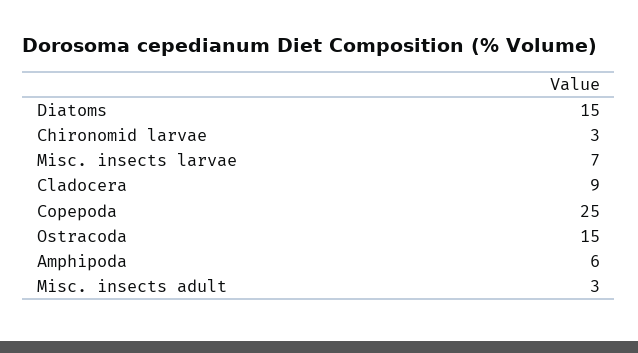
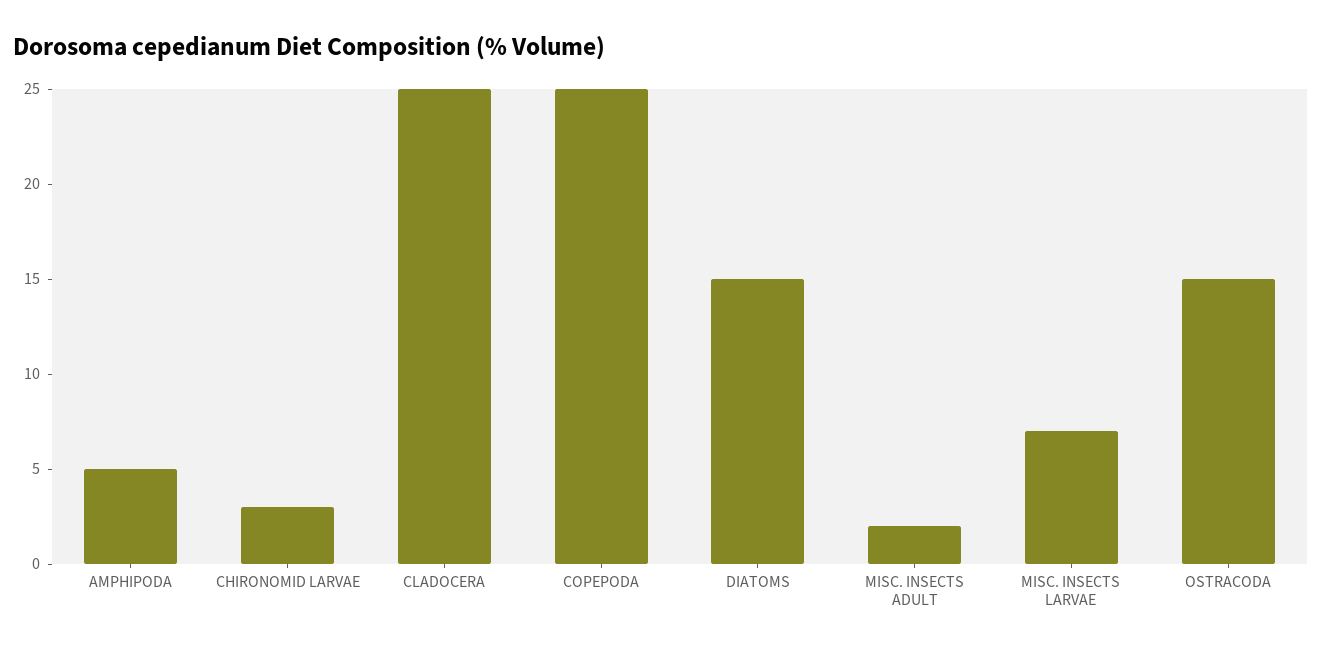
Cladocera: 9 -> 25
Amphipoda: 6 -> 5
Misc. insects adult: 3 -> 2

